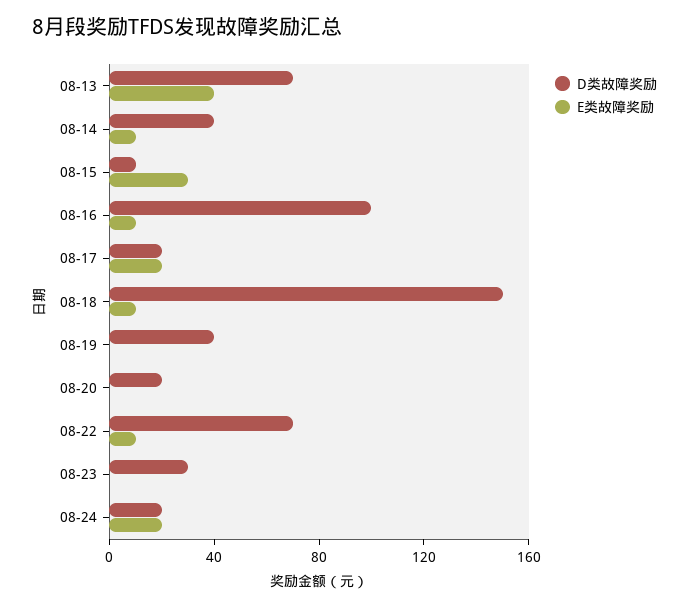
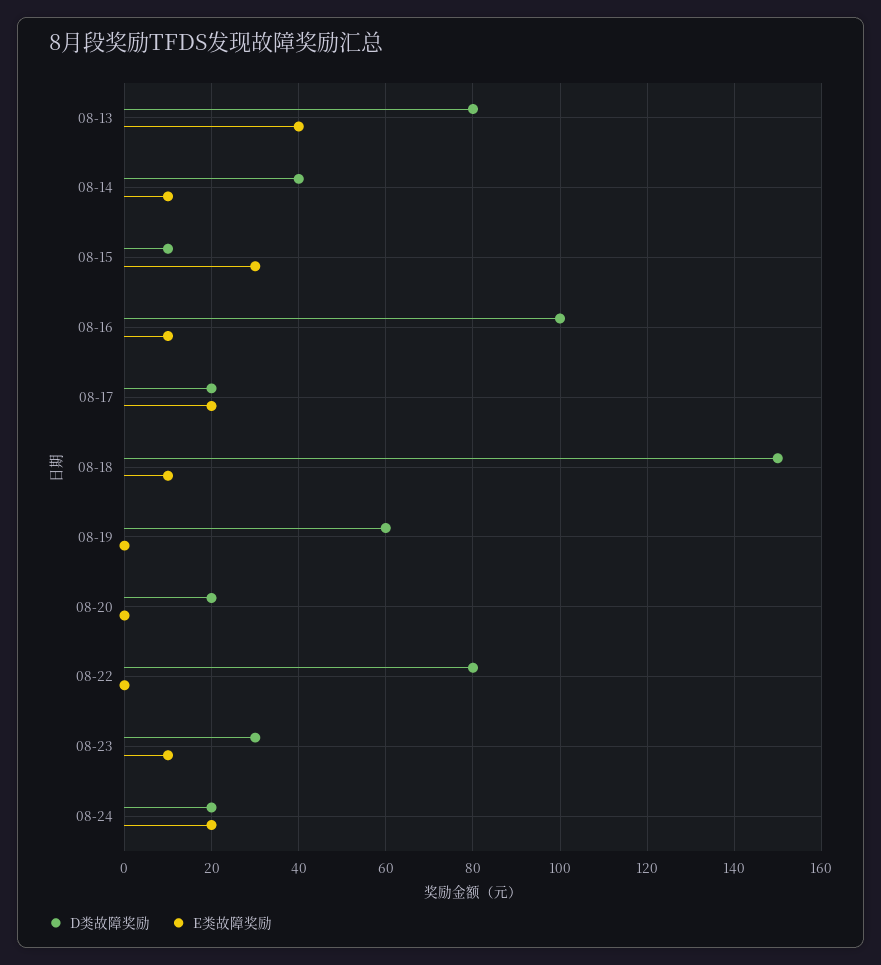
D类故障奖励, 08-13: 70 -> 80
D类故障奖励, 08-19: 40 -> 60
D类故障奖励, 08-22: 70 -> 80
E类故障奖励, 08-22: 10 -> 0
E类故障奖励, 08-23: 0 -> 10

